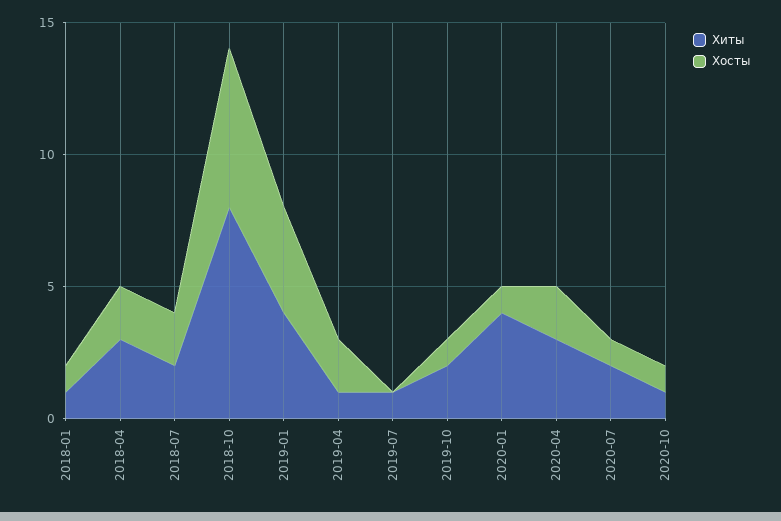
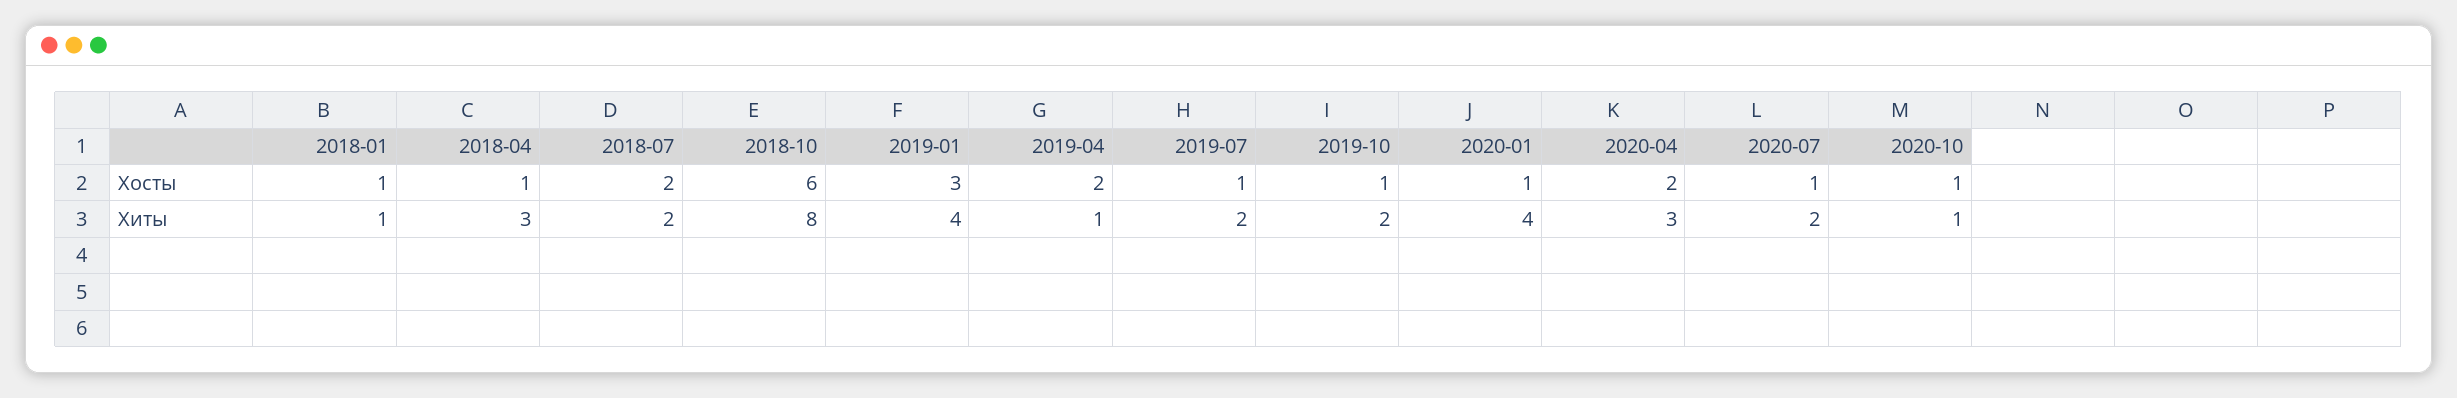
Хосты, 2018-04: 2 -> 1
Хосты, 2019-01: 4 -> 3
Хиты, 2019-07: 1 -> 2
Хосты, 2019-07: 0 -> 1

